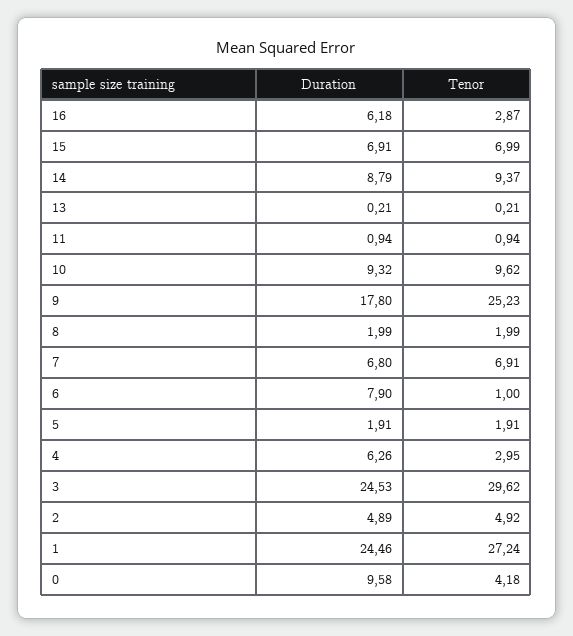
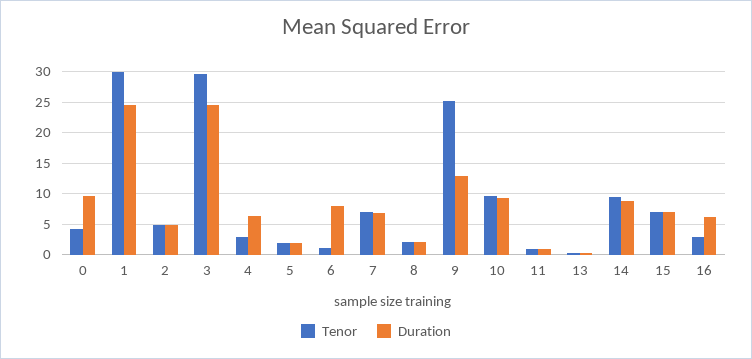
Duration, 9: 17.8 -> 13
Tenor, 1: 27.24 -> 30

